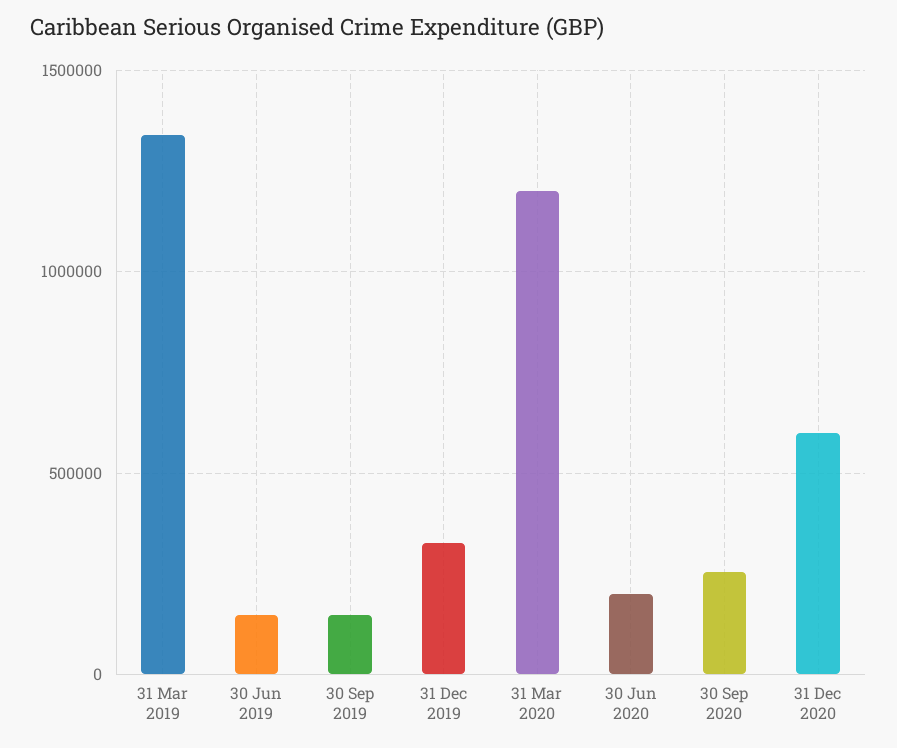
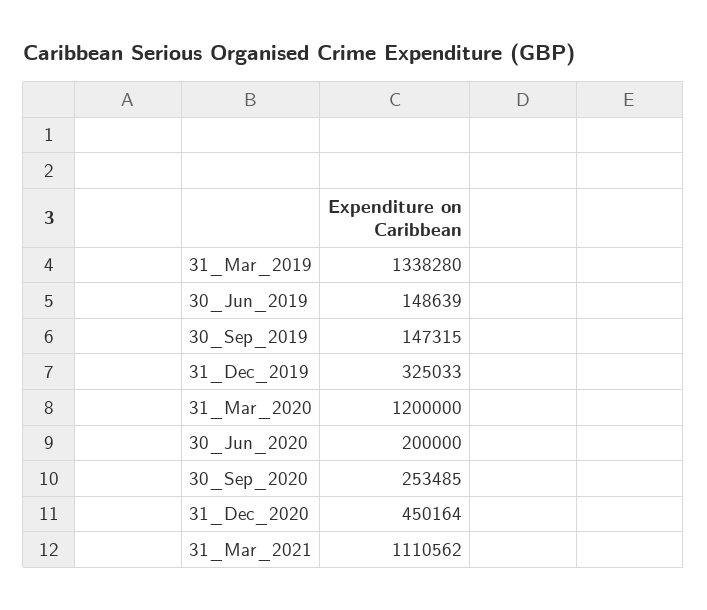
31 Dec 2020: 600000 -> 450164
31_Mar_2021: none -> 1110562

